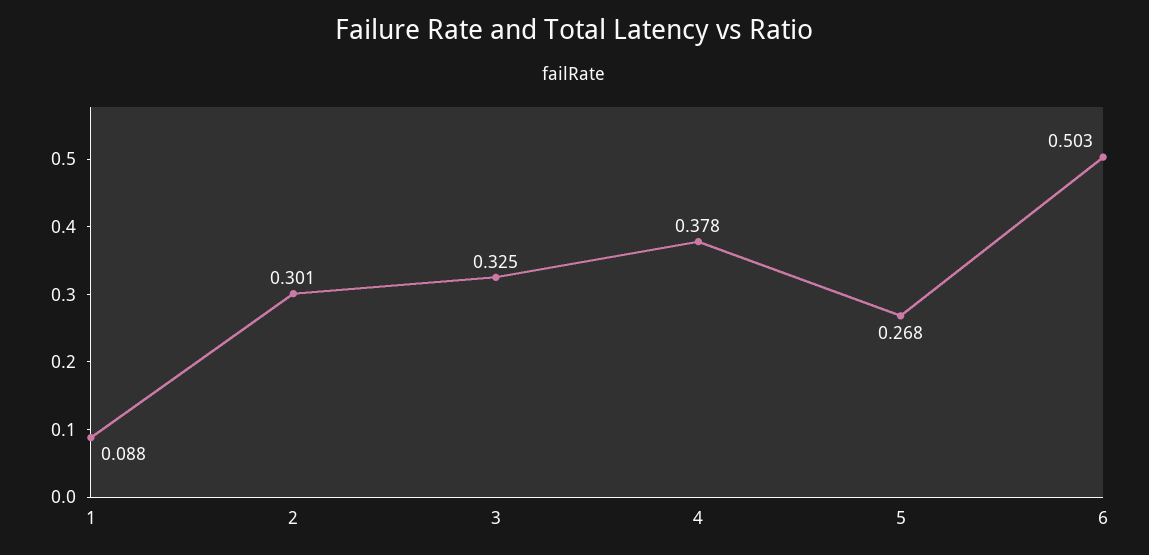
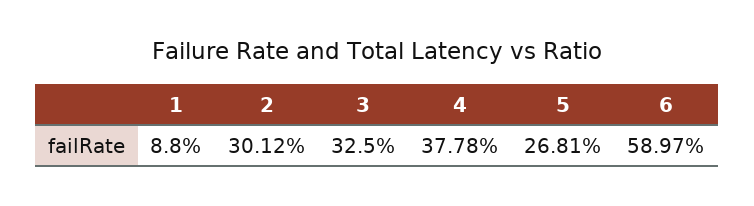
6: 0.503 -> 0.5897

